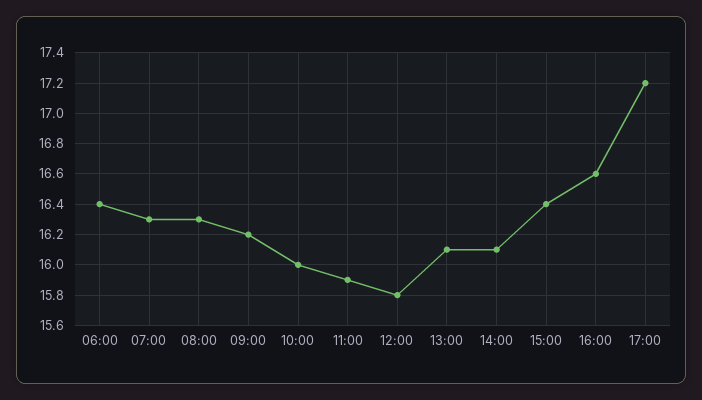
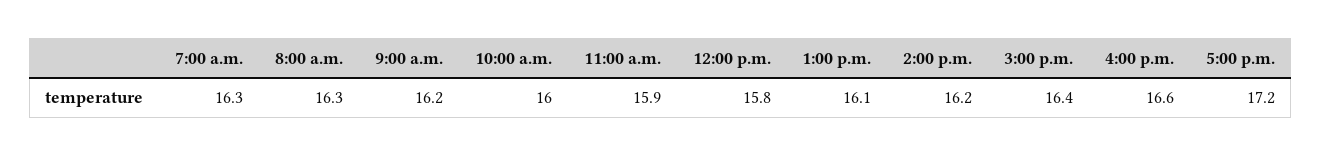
06:00: 16.4 -> none
14:00: 16.1 -> 16.2

